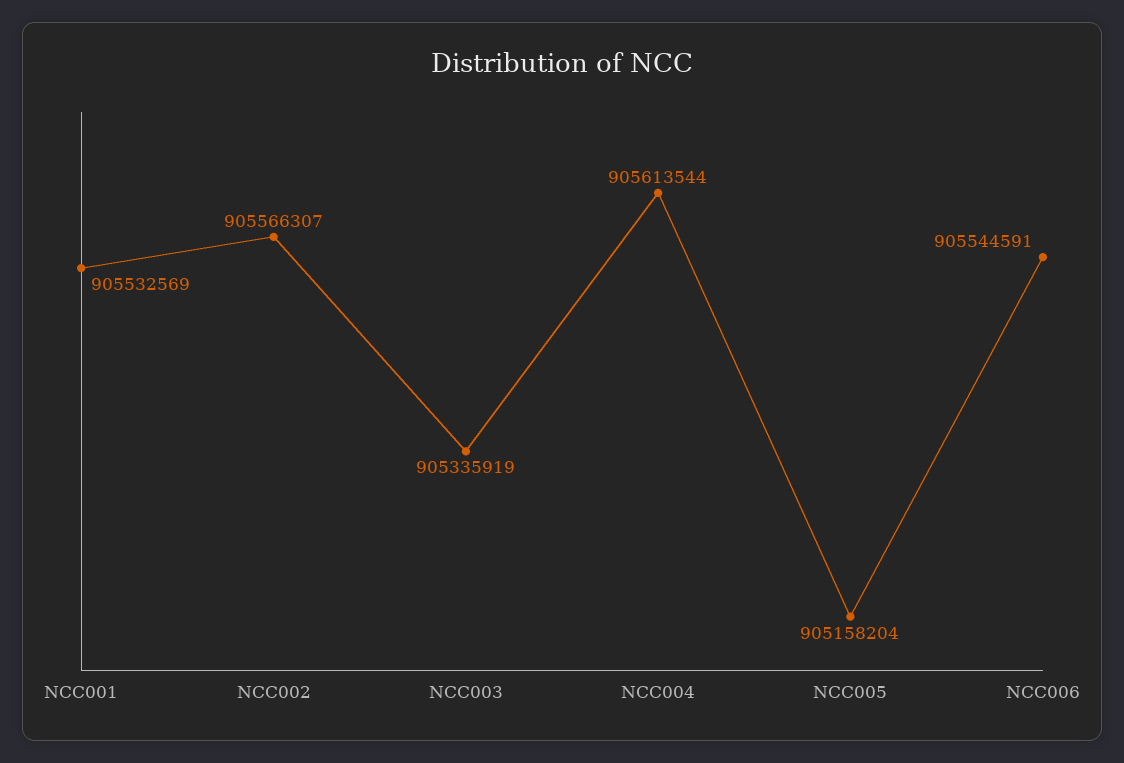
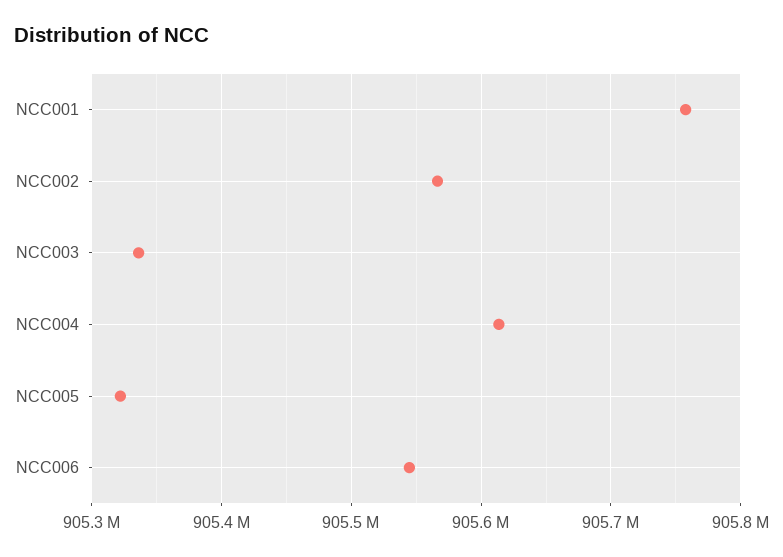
NCC001: 905532569 -> 905760000
NCC005: 905158204 -> 905320000

